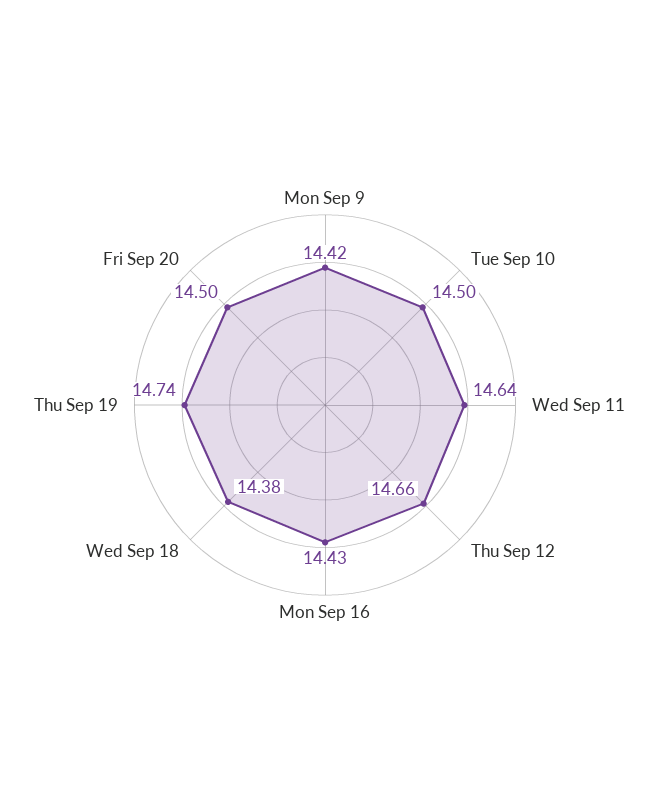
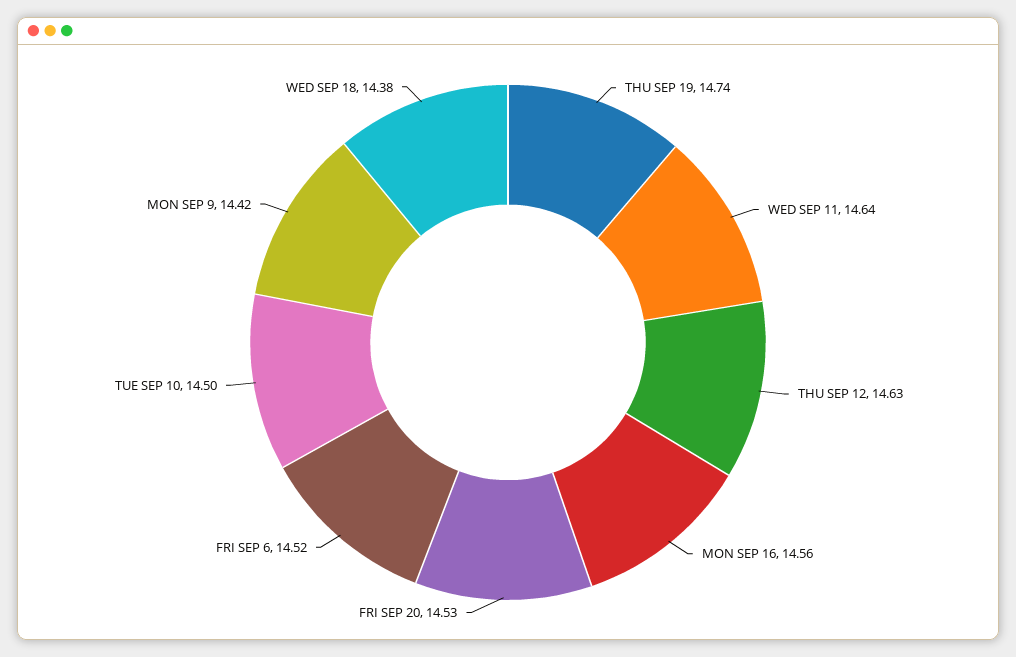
Thu Sep 12: 14.66 -> 14.63
Mon Sep 16: 14.43 -> 14.56
Fri Sep 20: 14.5 -> 14.53
FRI SEP 6: none -> 14.52

